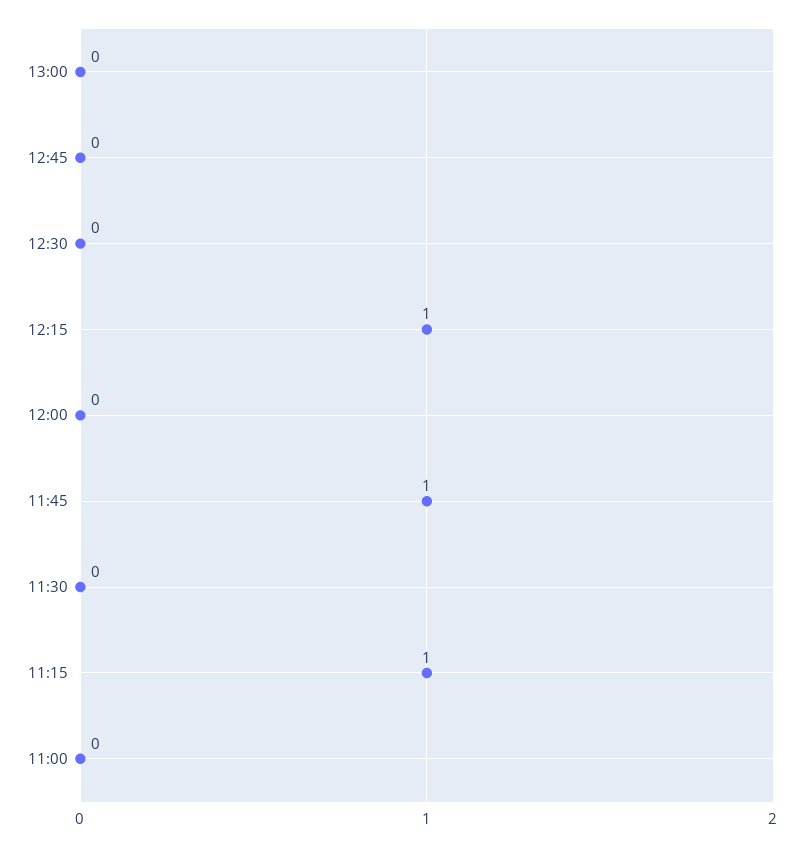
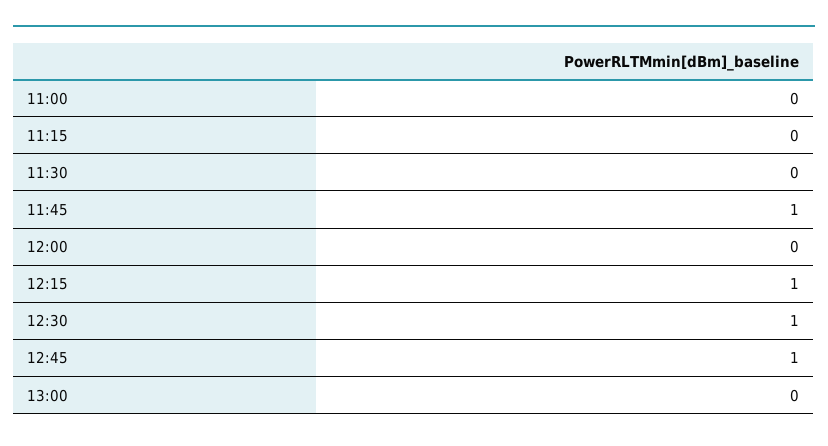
12:45: 0 -> 1
12:30: 0 -> 1
11:15: 1 -> 0

